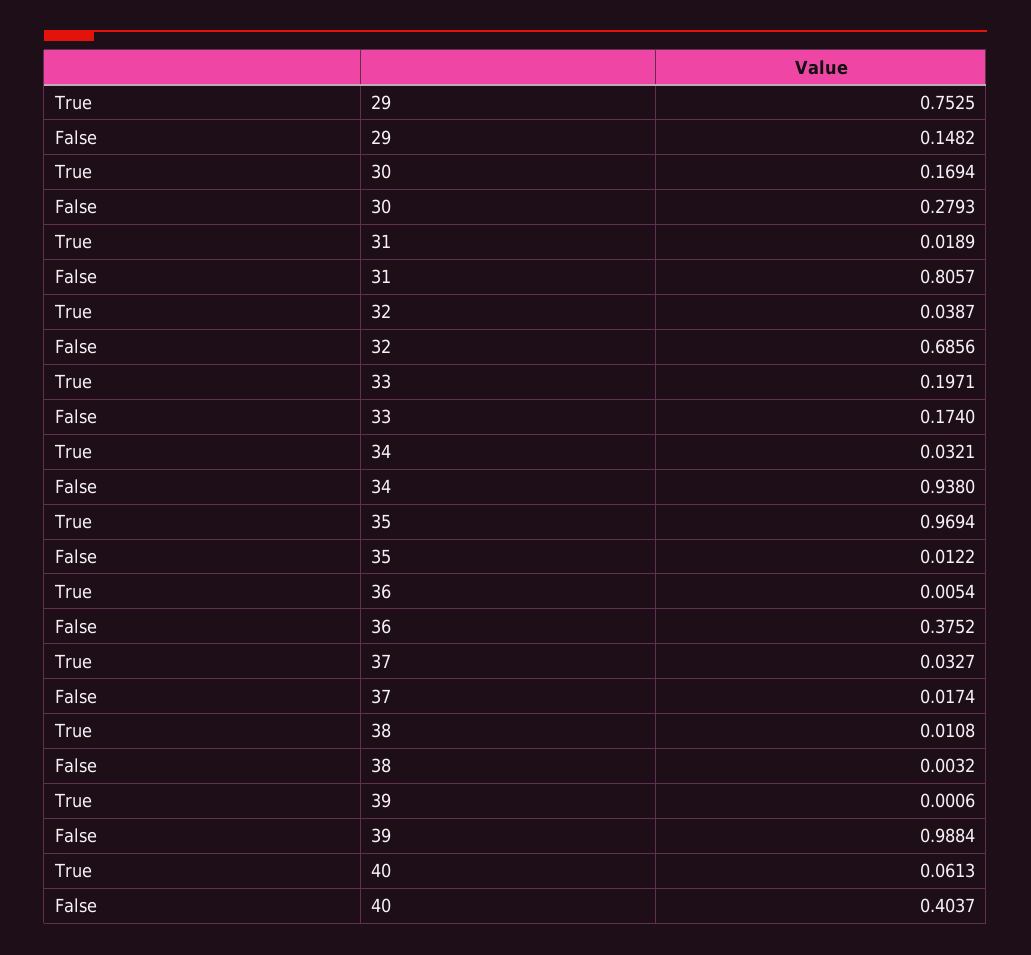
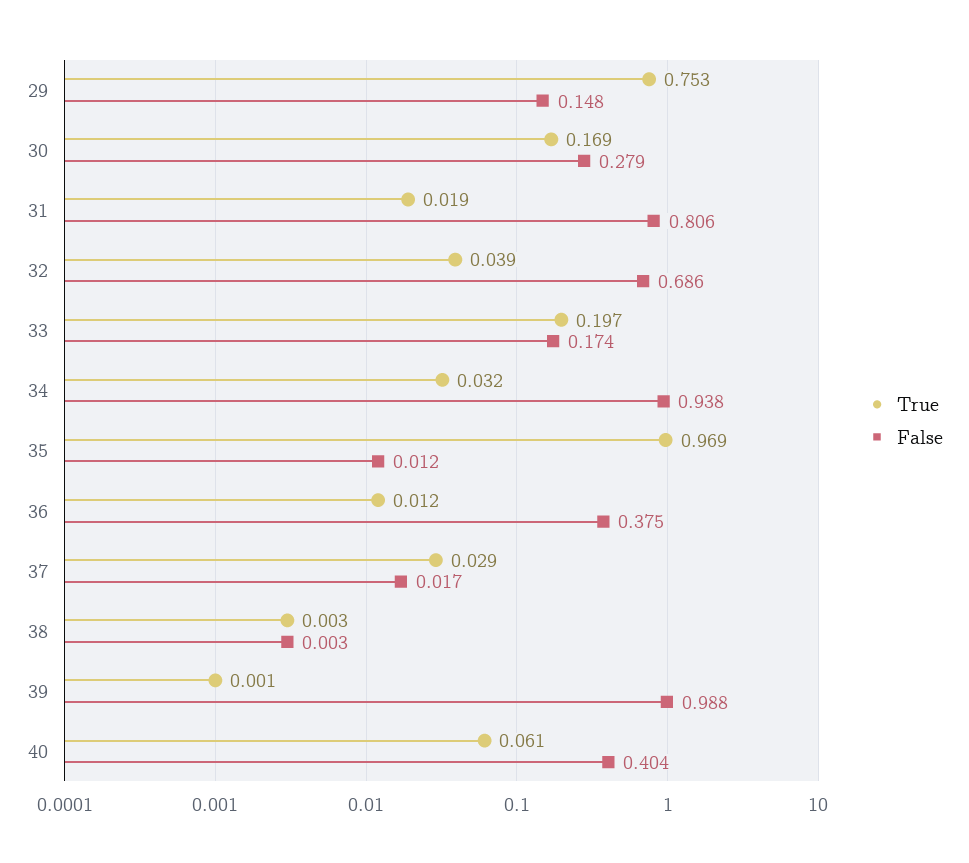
True, 36: 0.0054 -> 0.012
True, 37: 0.0327 -> 0.029
True, 38: 0.0108 -> 0.003

